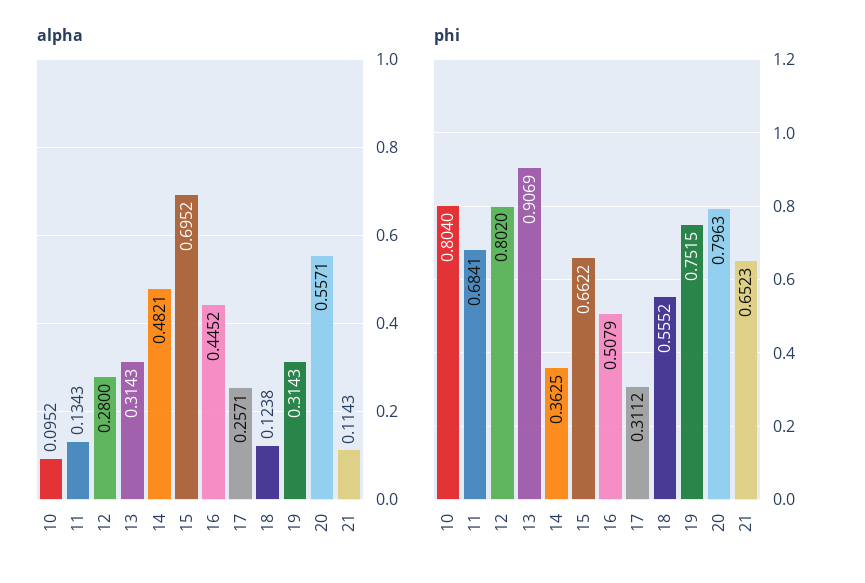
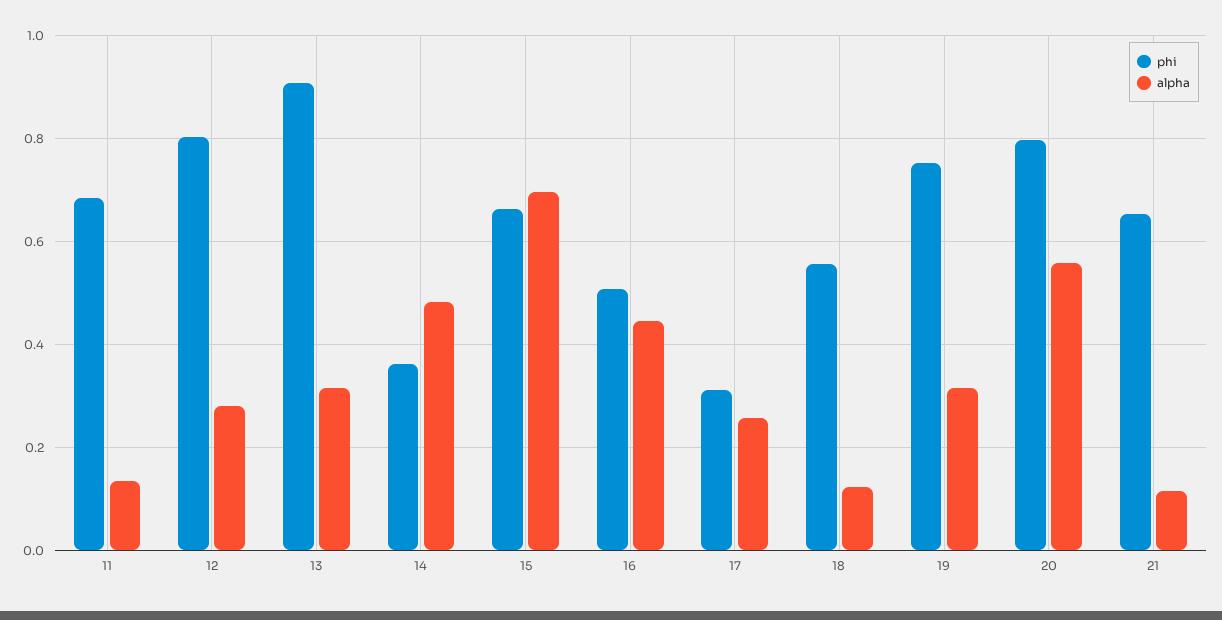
alpha, 10: 0.0952 -> none
phi, 10: 0.804 -> none

